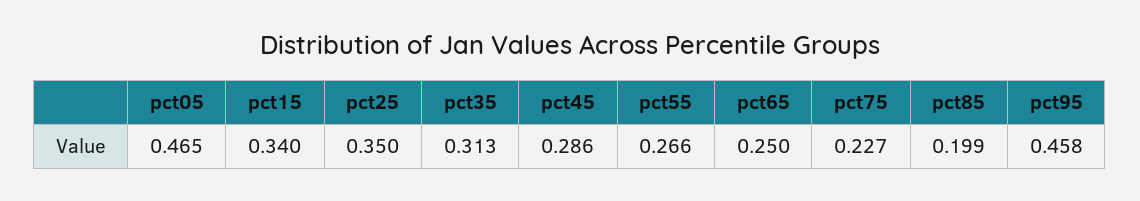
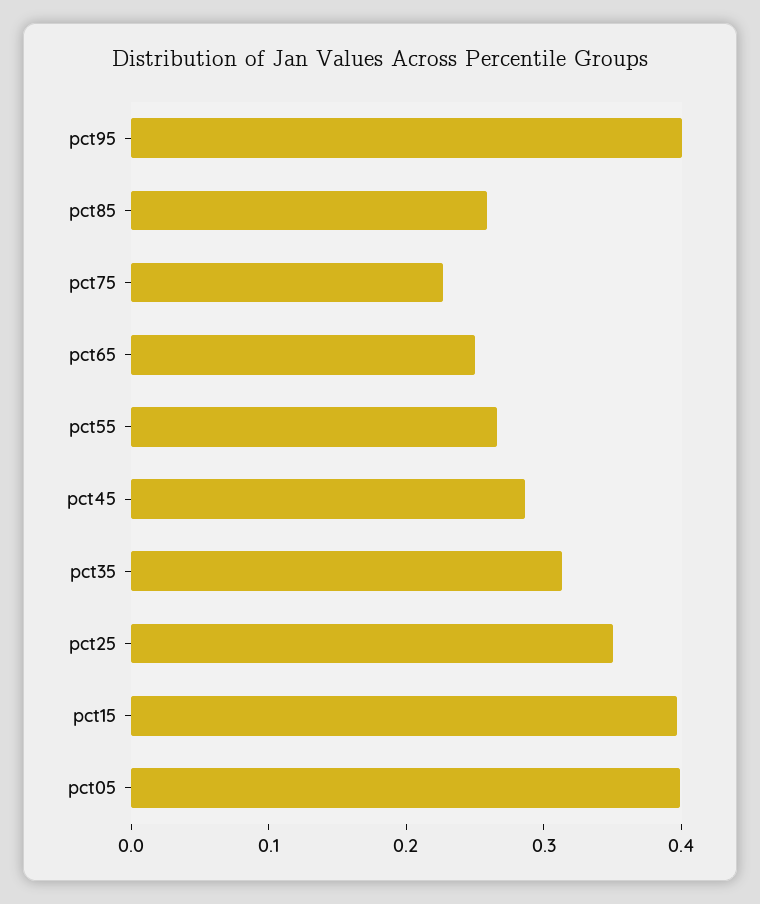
pct05: 0.465 -> 0.4
pct15: 0.34 -> 0.4
pct85: 0.199 -> 0.26
pct95: 0.458 -> 0.4

